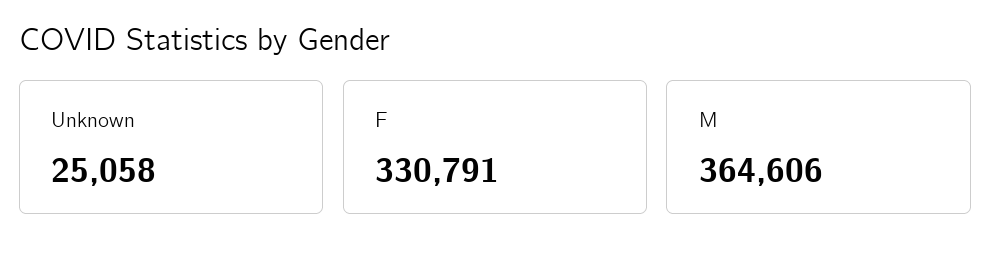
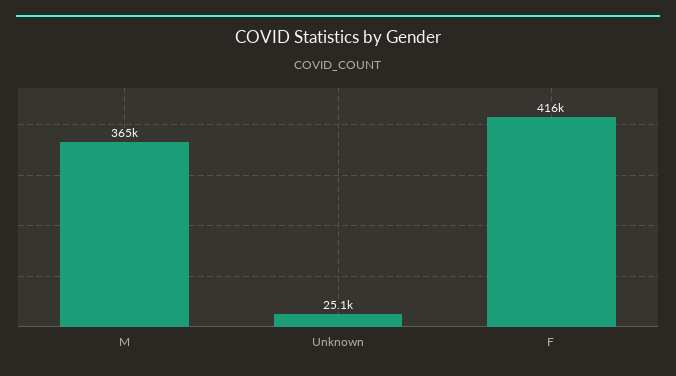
F: 330791 -> 416000

